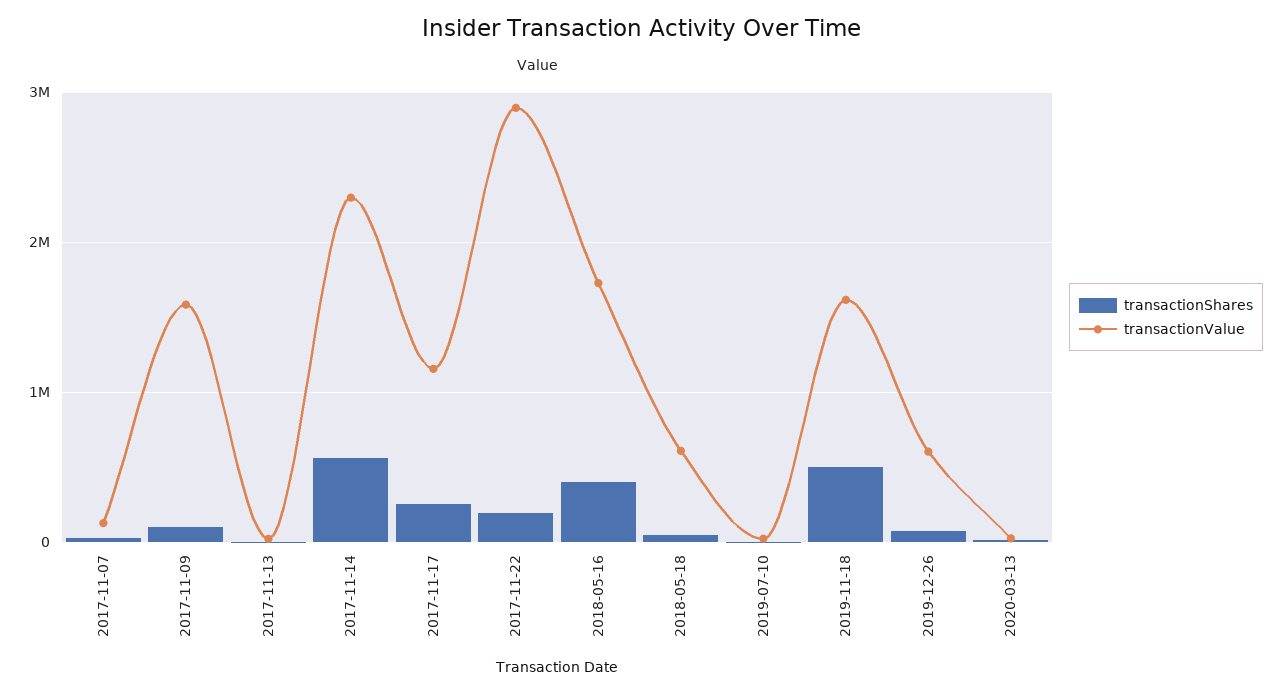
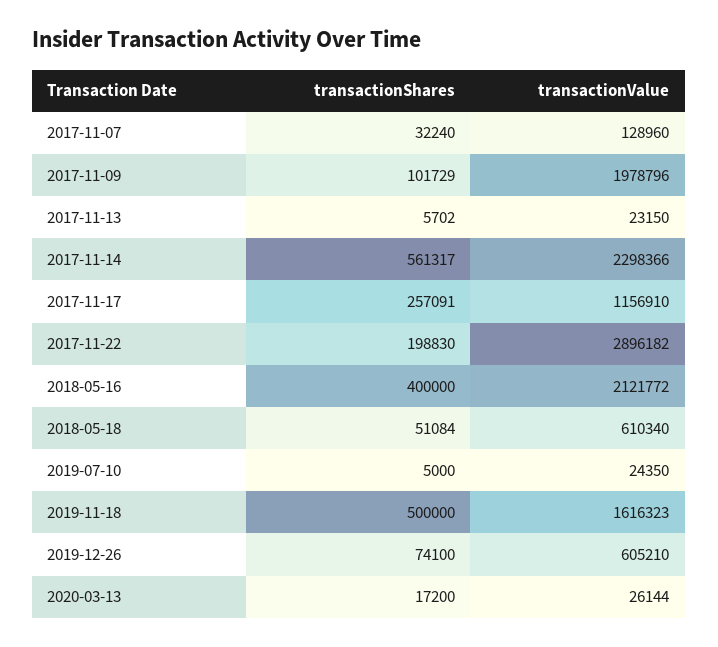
transactionValue, 2017-11-09: 1600000 -> 1978796
transactionValue, 2018-05-16: 1700000 -> 2121772

